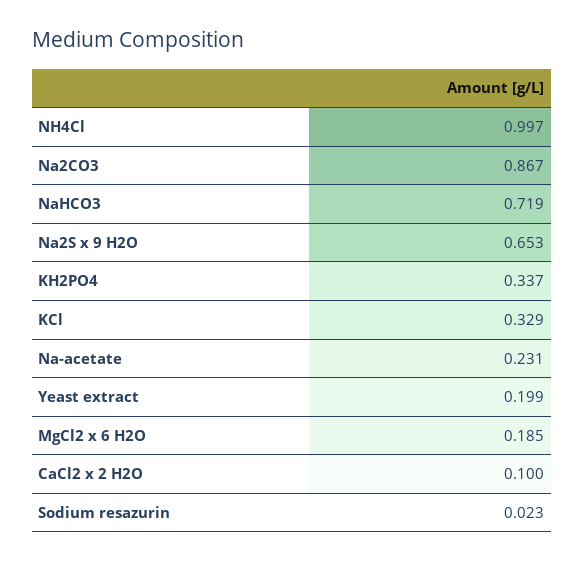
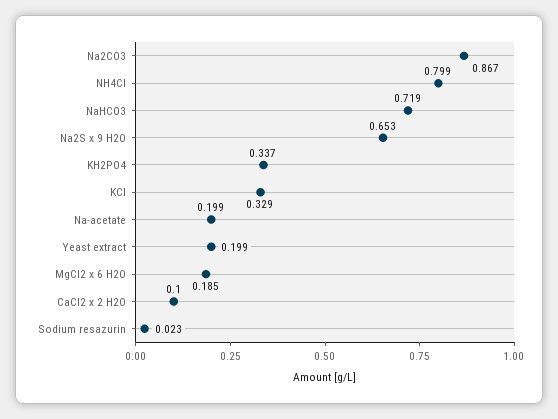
NH4Cl: 0.997 -> 0.799
Na-acetate: 0.231 -> 0.199

